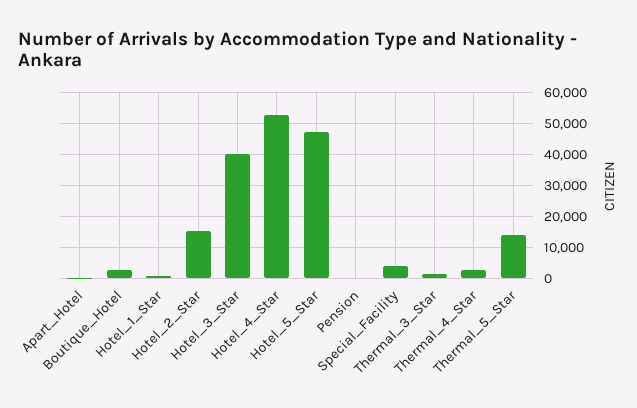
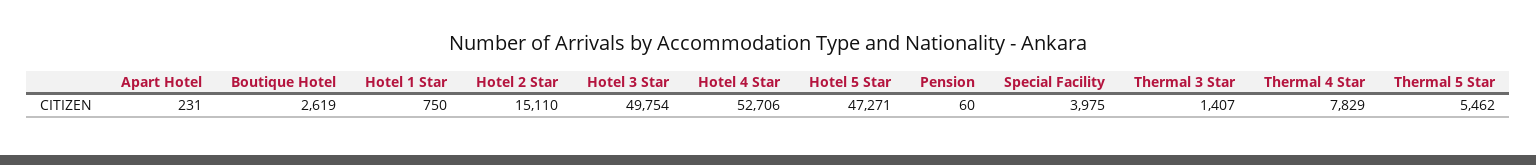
Hotel_3_Star: 40000 -> 49754
Thermal_4_Star: 2000 -> 7829
Thermal_5_Star: 14000 -> 5462

